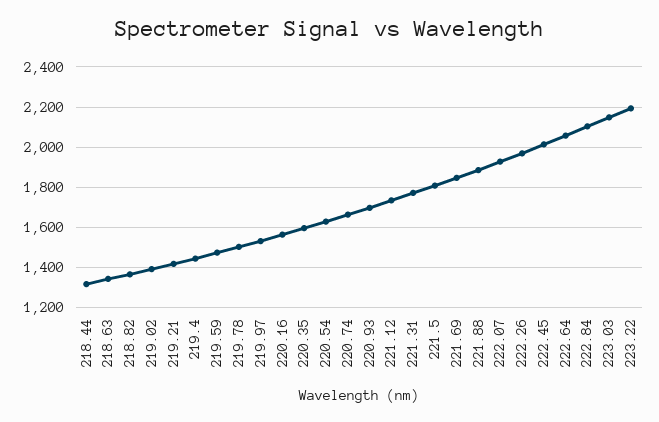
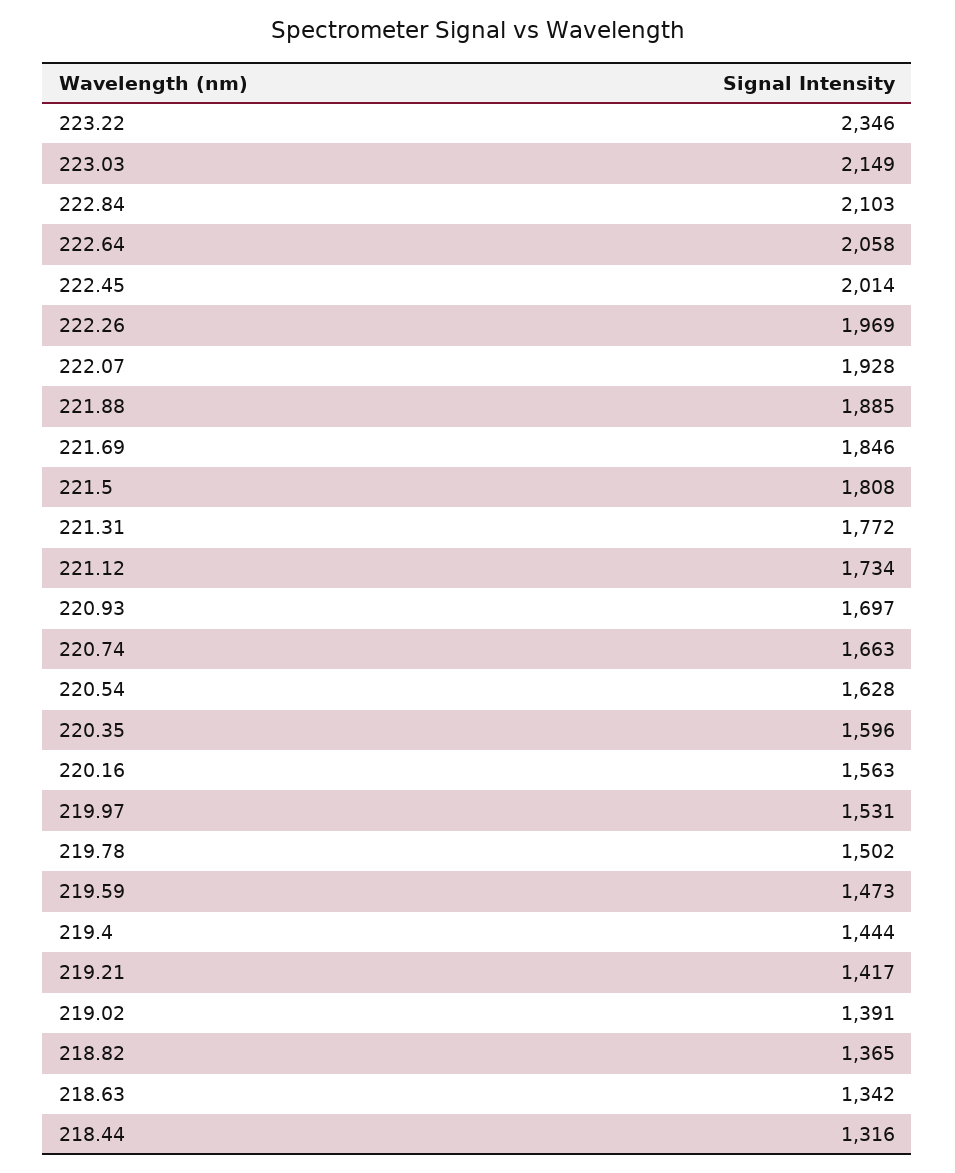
223.22: 2200 -> 2346

